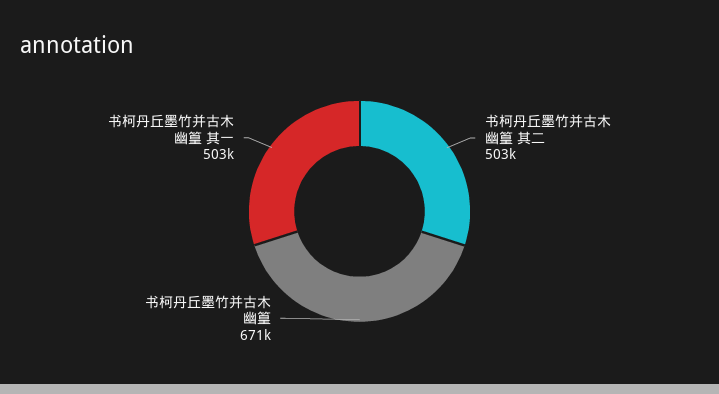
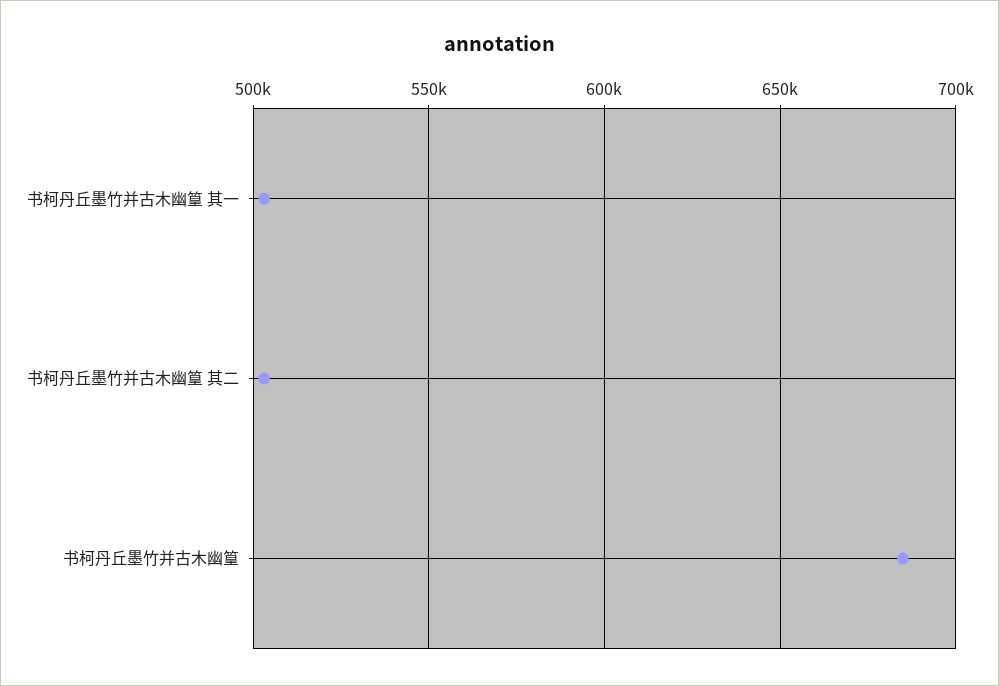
书柯丹丘墨竹并古木幽篁: 671000 -> 685000

